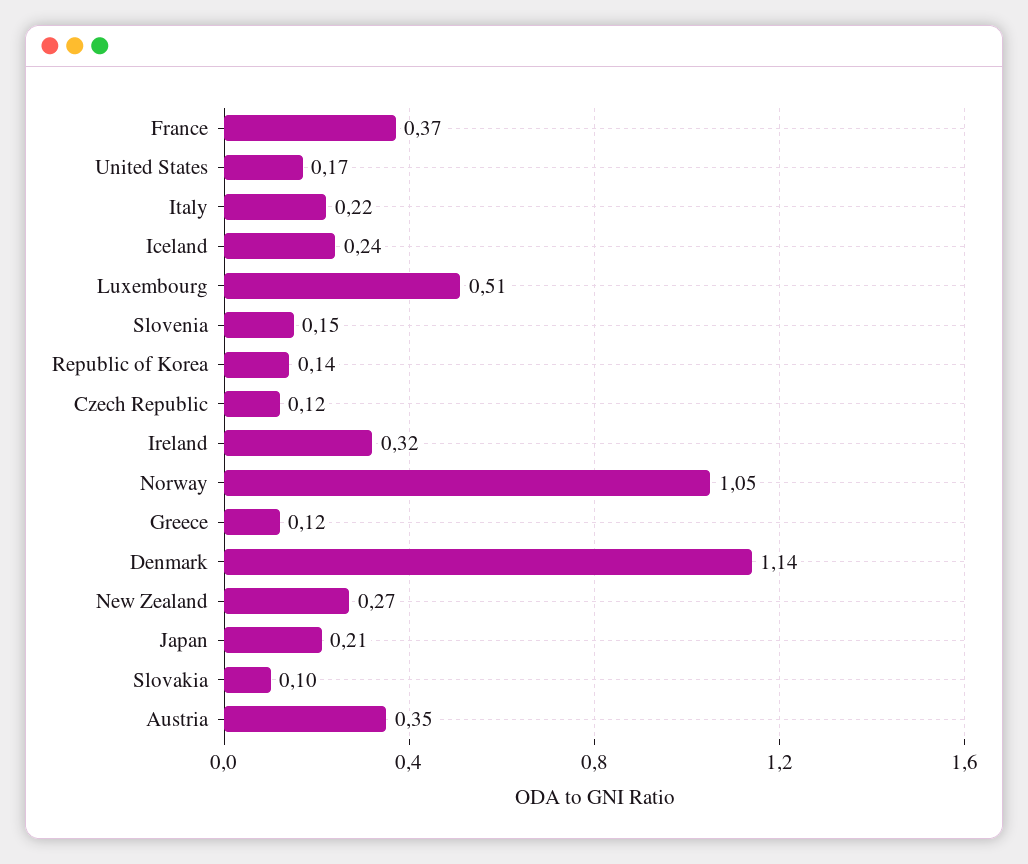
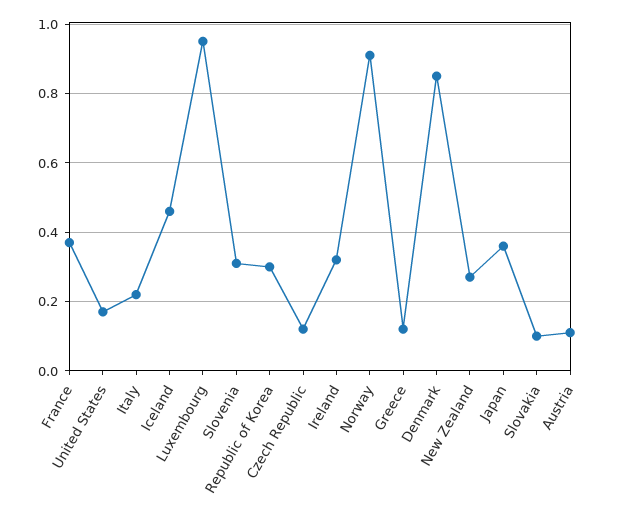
Iceland: 0.24 -> 0.45
Luxembourg: 0.51 -> 0.95
Slovenia: 0.15 -> 0.3
Republic of Korea: 0.14 -> 0.3
Norway: 1.05 -> 0.9
Denmark: 1.14 -> 0.85
Japan: 0.21 -> 0.35
Austria: 0.35 -> 0.1

